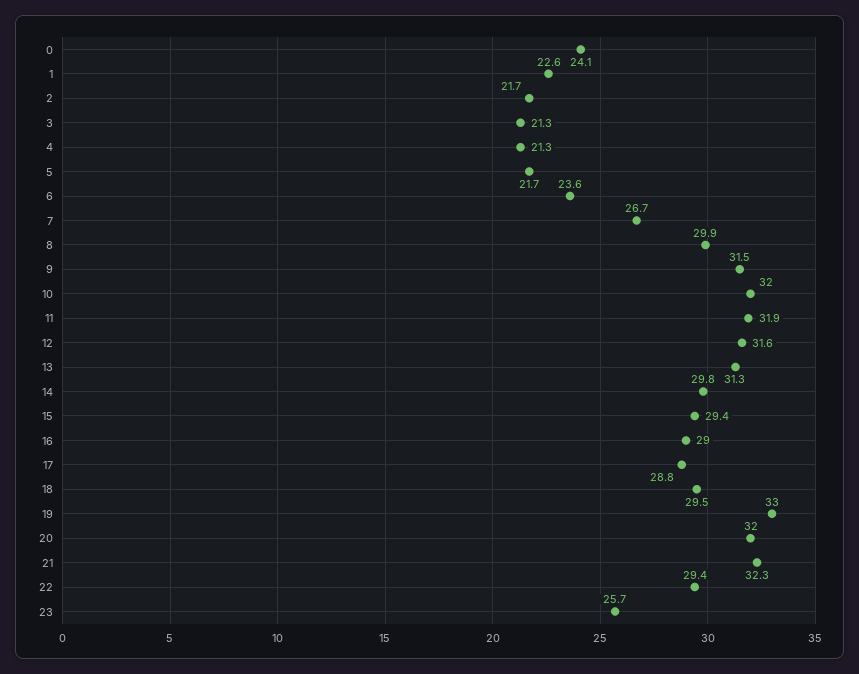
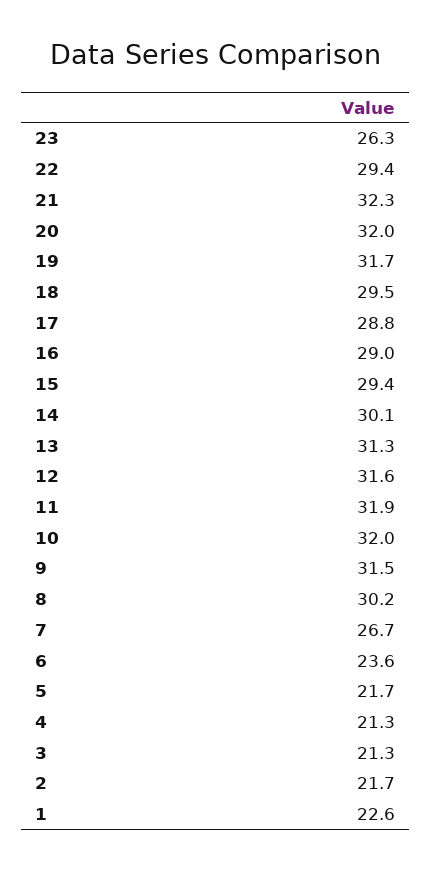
0: 24.1 -> none
8: 29.9 -> 30.2
14: 29.8 -> 30.1
19: 33 -> 31.7
23: 25.7 -> 26.3

